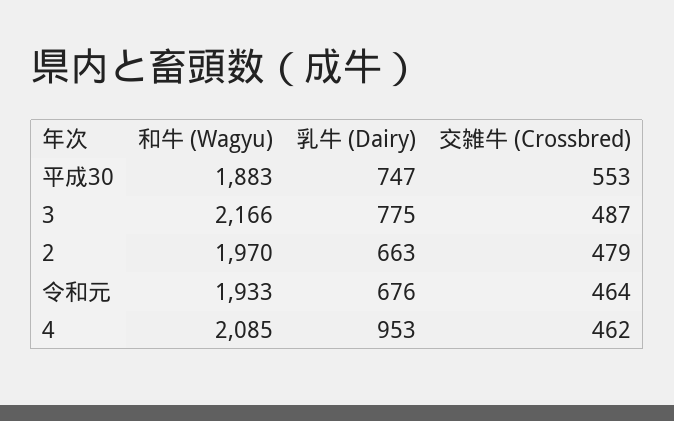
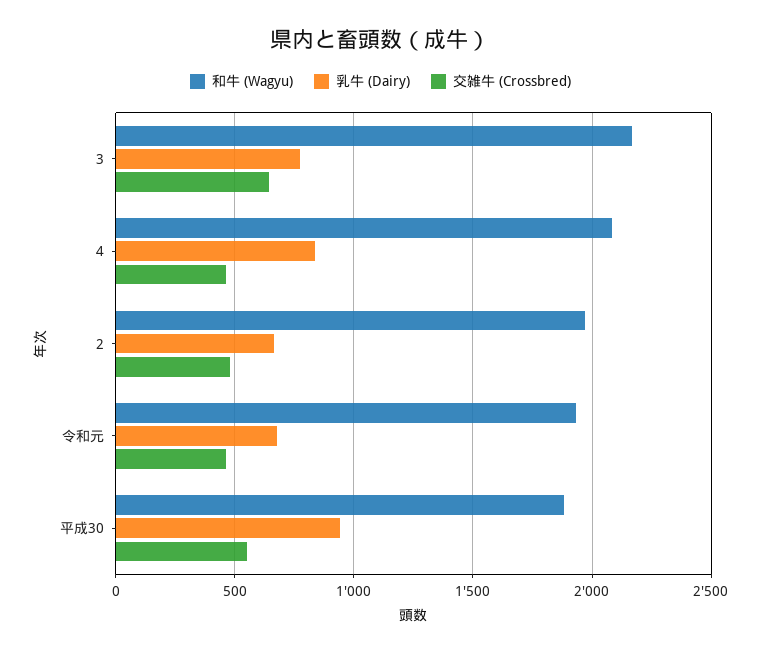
乳牛 (Dairy), 平成30: 747 -> 950
交雑牛 (Crossbred), 3: 487 -> 650
乳牛 (Dairy), 4: 953 -> 850

